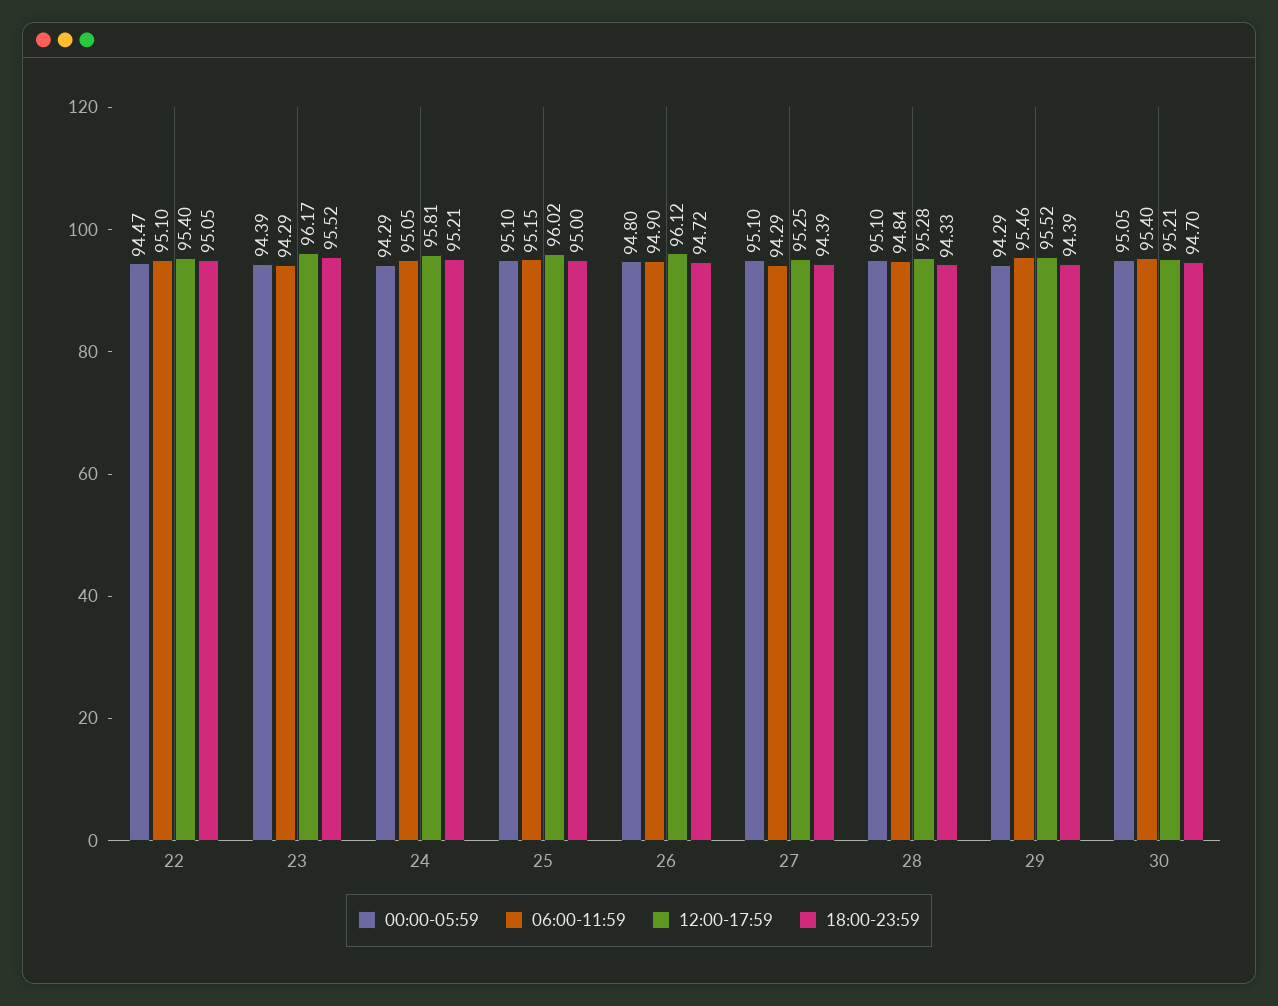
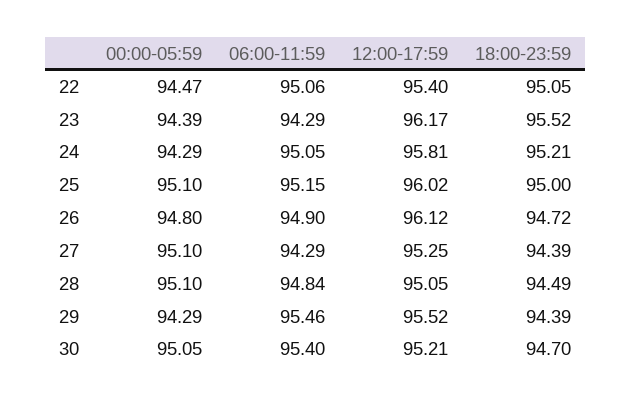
06:00-11:59, 22: 95.1 -> 95.06
12:00-17:59, 28: 95.28 -> 95.05
18:00-23:59, 28: 94.33 -> 94.49

